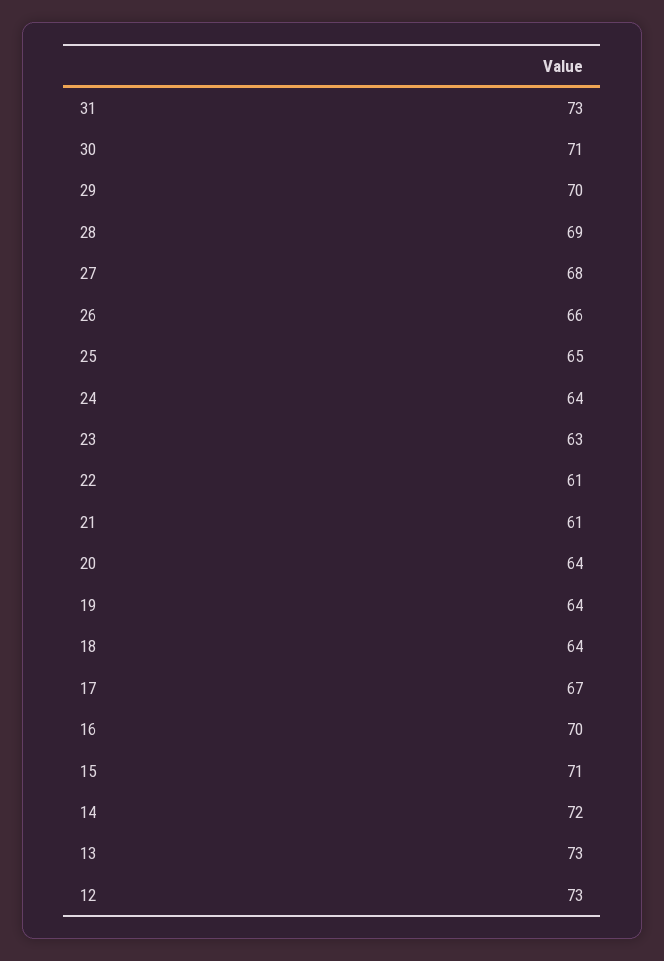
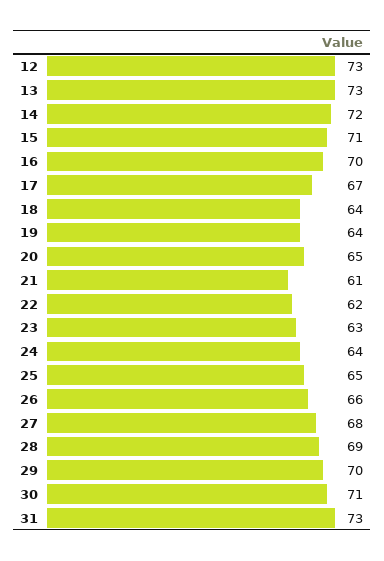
22: 61 -> 62
20: 64 -> 65

